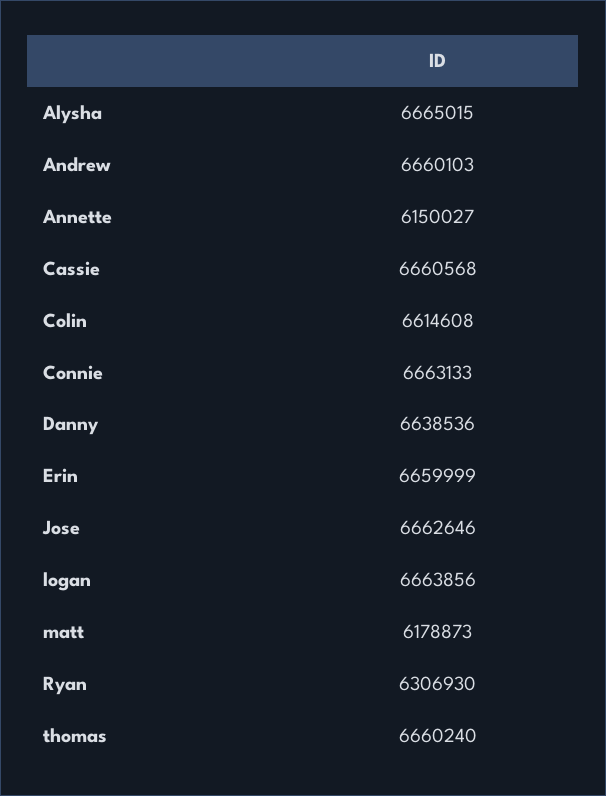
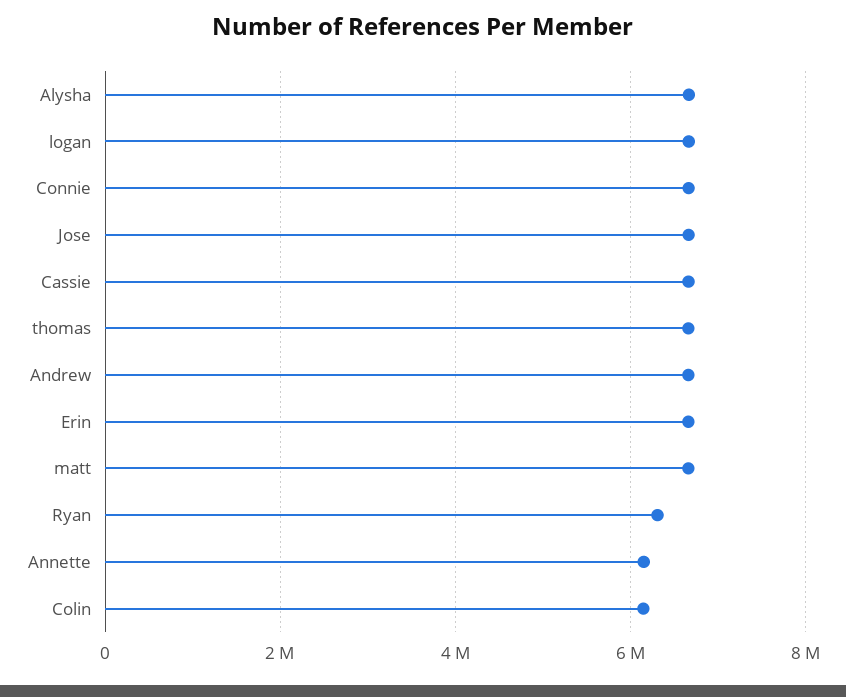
Colin: 6614608 -> 6200000
Danny: 6638536 -> none
matt: 6178873 -> 6600000

